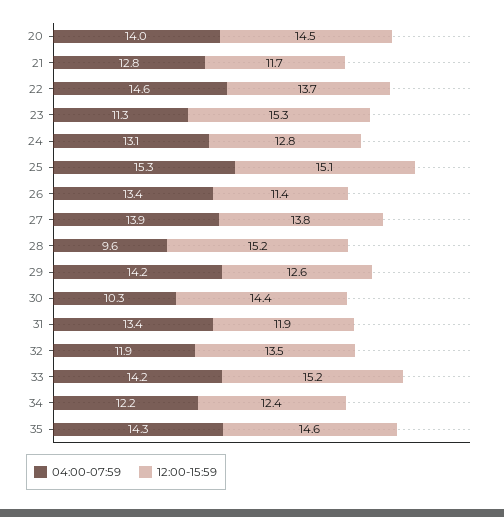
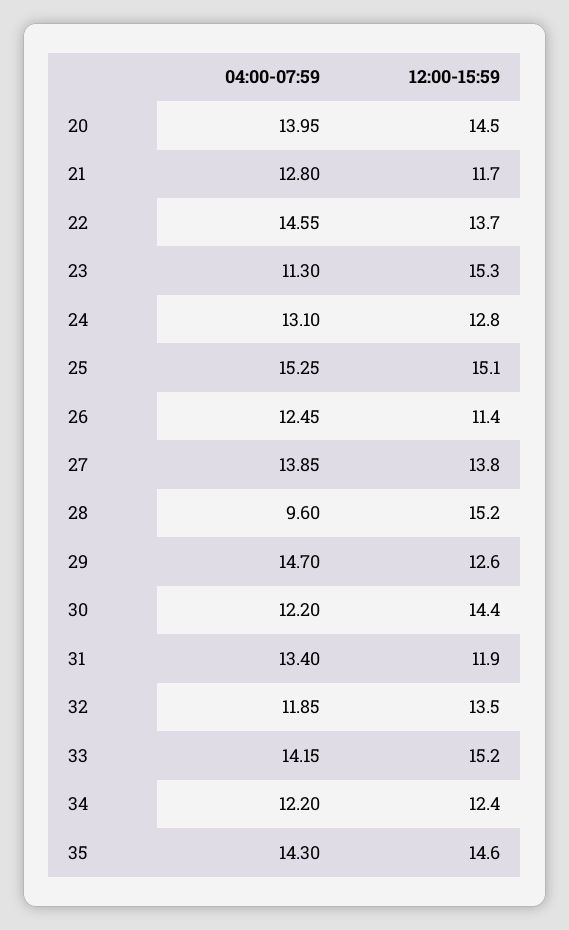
04:00-07:59, 26: 13.4 -> 12.45
04:00-07:59, 29: 14.2 -> 14.7
04:00-07:59, 30: 10.3 -> 12.2

